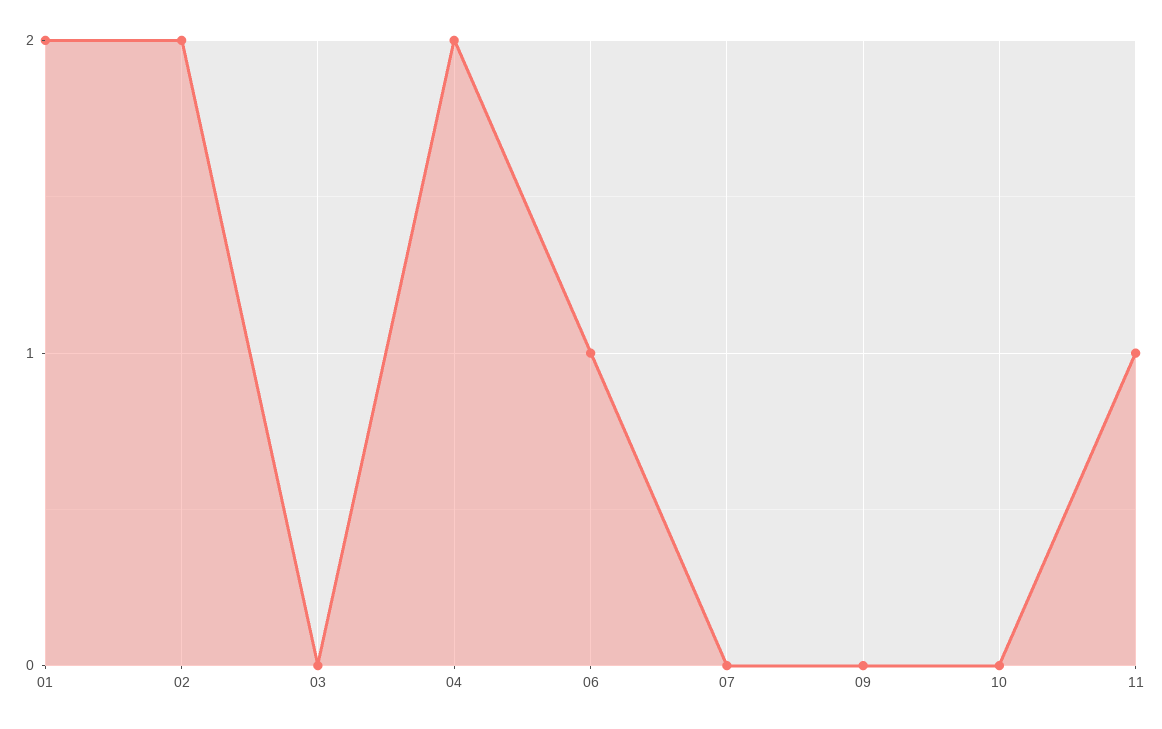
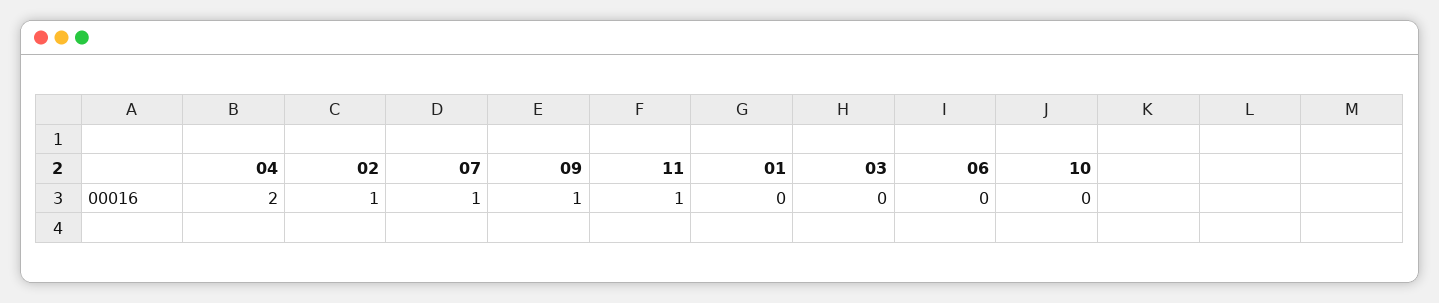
01: 2 -> 0
02: 2 -> 1
06: 1 -> 0
07: 0 -> 1
09: 0 -> 1

